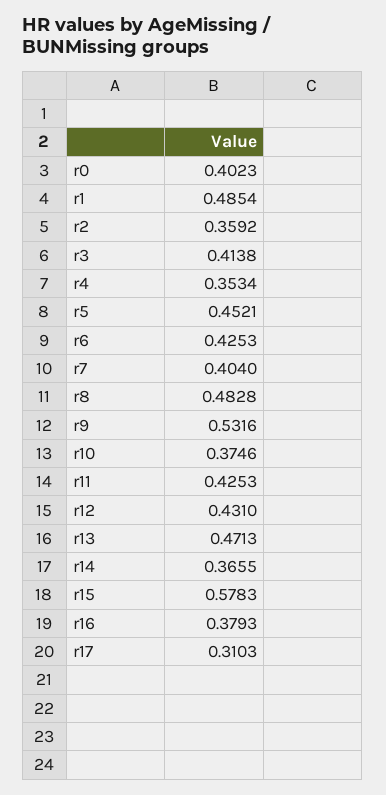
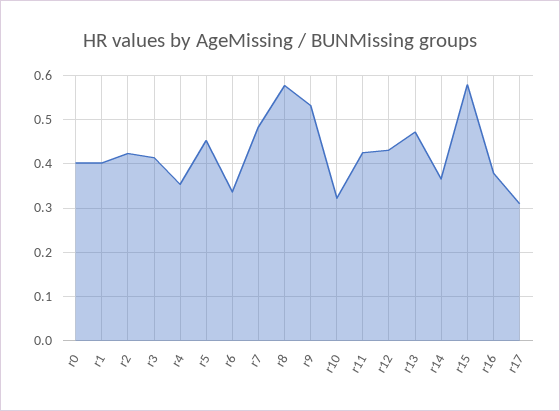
r1: 0.4854 -> 0.4
r2: 0.3592 -> 0.42
r6: 0.4253 -> 0.34
r7: 0.404 -> 0.48
r8: 0.4828 -> 0.58
r10: 0.3746 -> 0.32

